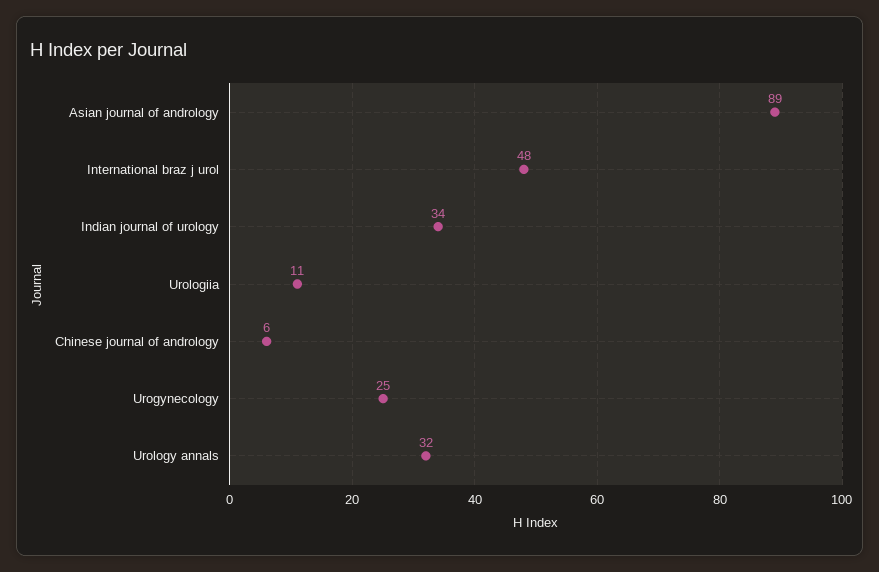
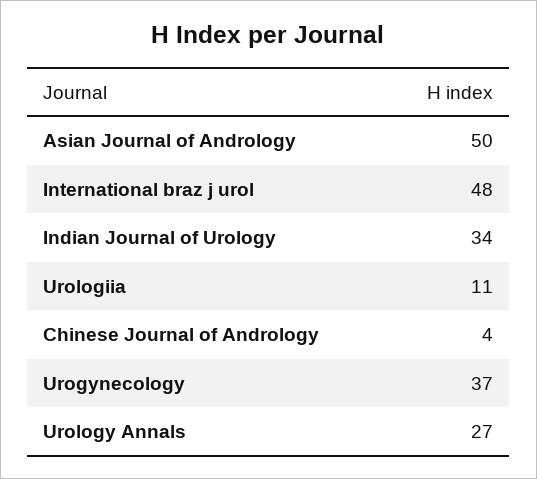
Asian journal of andrology: 89 -> 50
Chinese journal of andrology: 6 -> 4
Urogynecology: 25 -> 37
Urology annals: 32 -> 27

